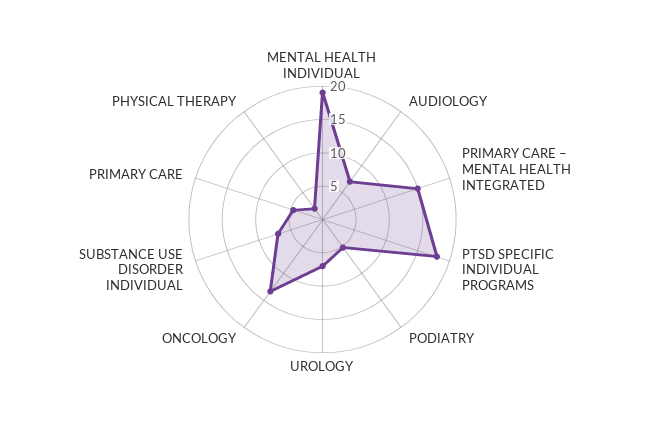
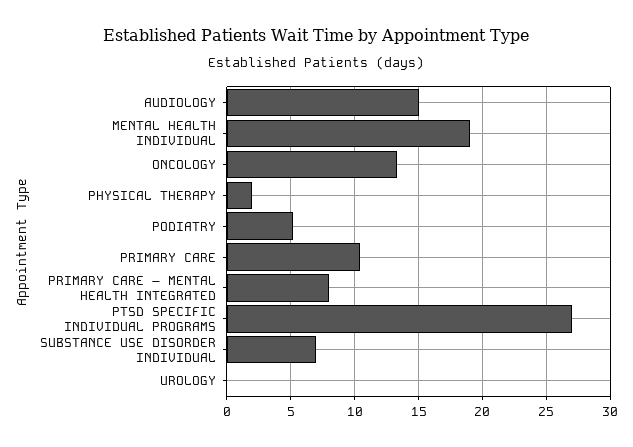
AUDIOLOGY: 7.5 -> 15
PRIMARY CARE – MENTAL HEALTH INTEGRATED: 15 -> 8
PTSD SPECIFIC INDIVIDUAL PROGRAMS: 17.5 -> 27
UROLOGY: 7.5 -> 0
PRIMARY CARE: 5 -> 10.5

